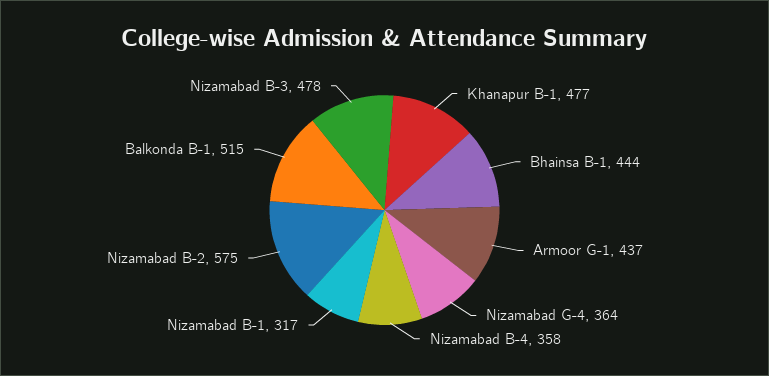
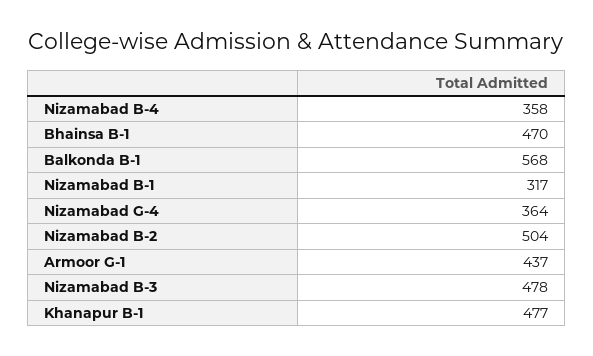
Bhainsa B-1: 444 -> 470
Nizamabad B-2: 575 -> 504
Balkonda B-1: 515 -> 568

